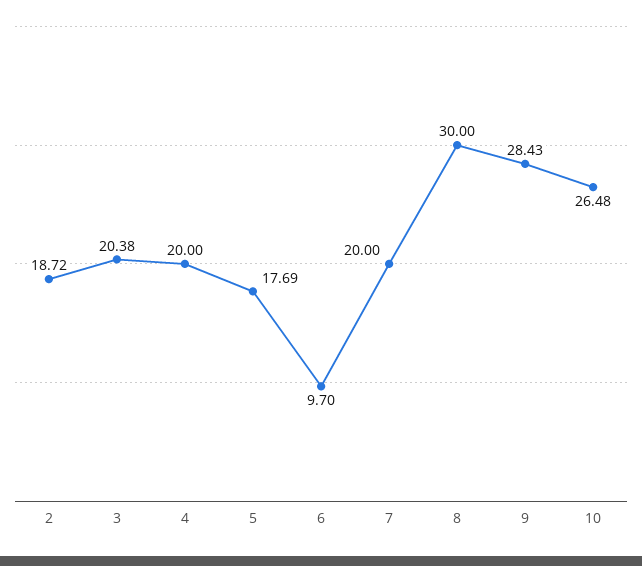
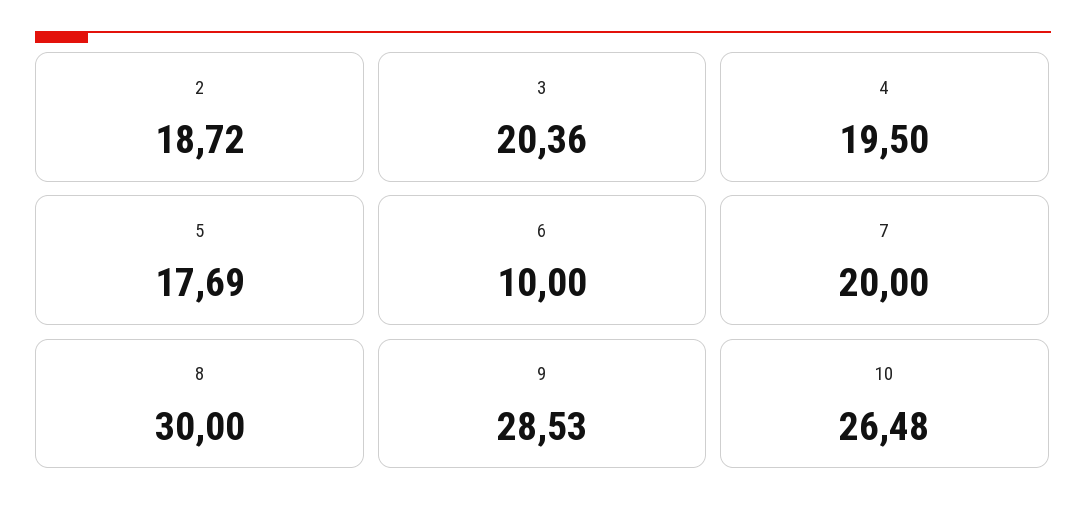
3: 20.38 -> 20.36
4: 20 -> 19.5
6: 9.7 -> 10
9: 28.43 -> 28.53

